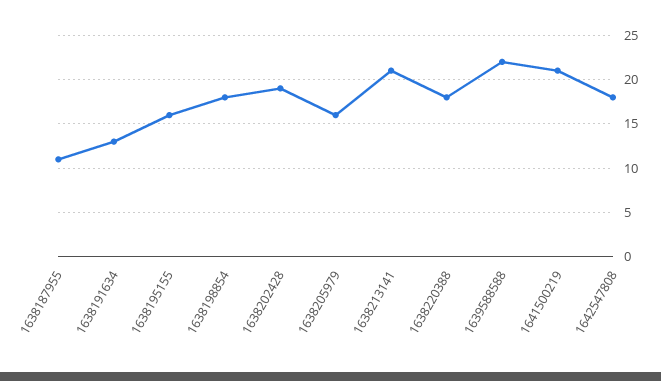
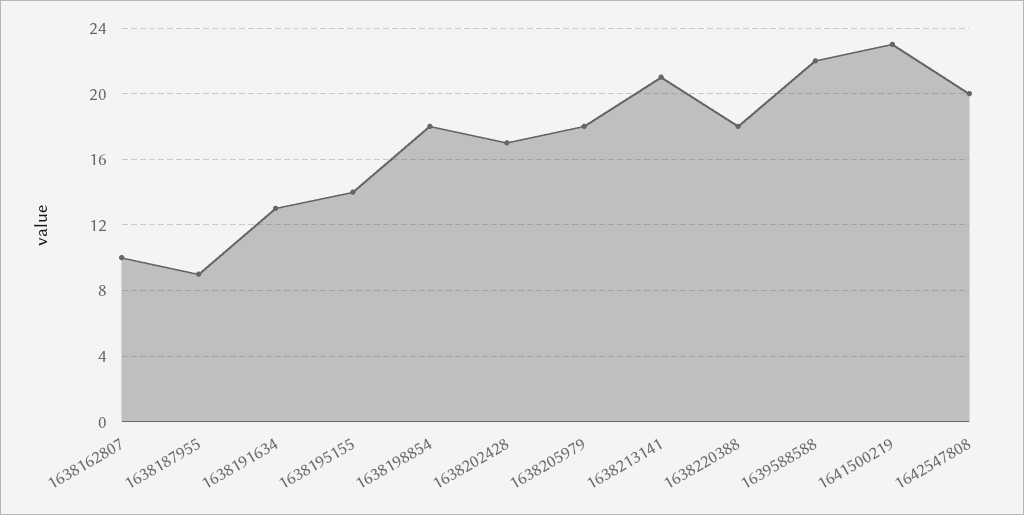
1638187955: 11 -> 9
1638195155: 16 -> 14
1638202428: 19 -> 17
1638205979: 16 -> 18
1641500219: 21 -> 23
1642547808: 18 -> 20
1638162807: none -> 10

